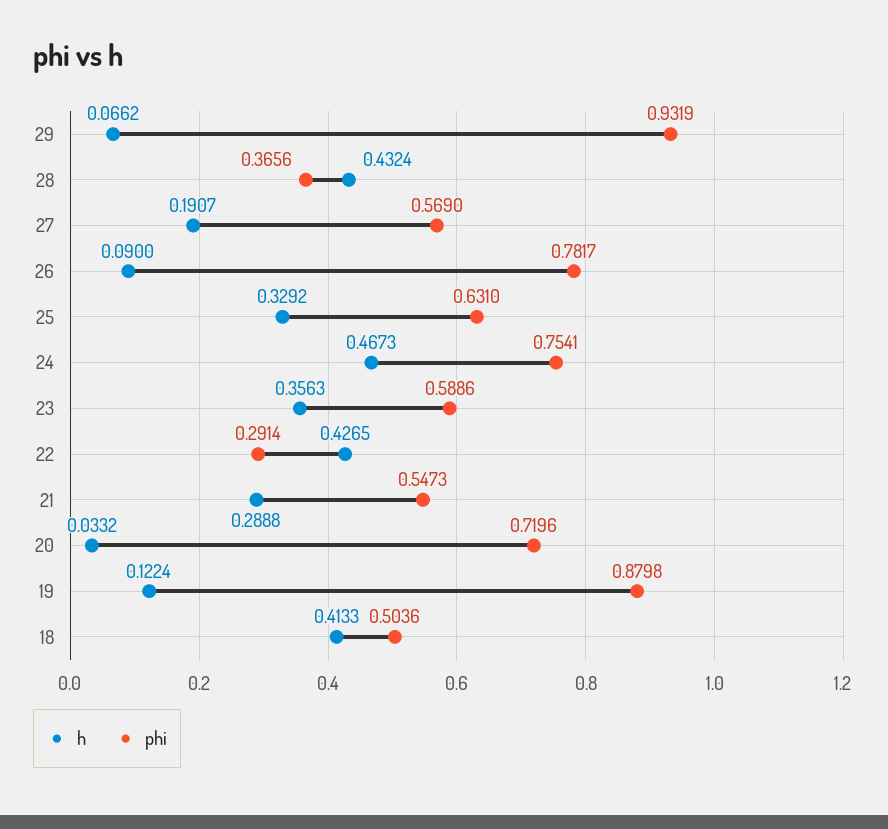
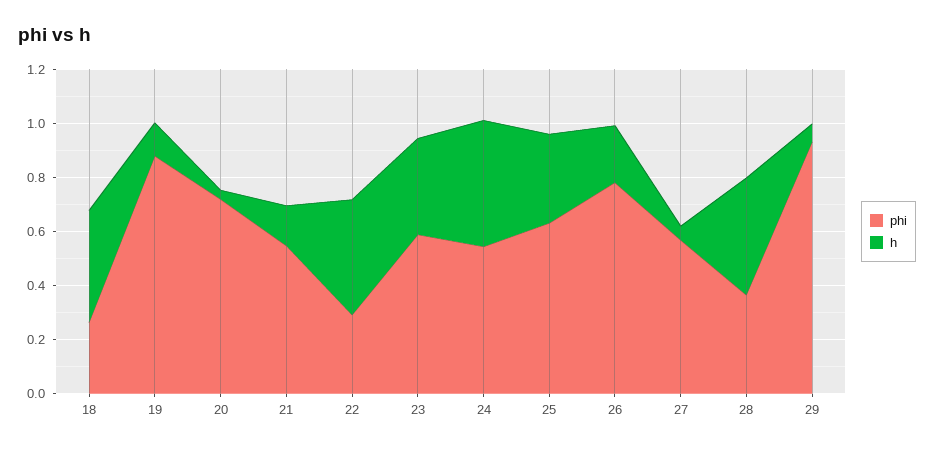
h, 27: 0.1907 -> 0.05
h, 26: 0.09 -> 0.2
phi, 24: 0.7541 -> 0.55
h, 21: 0.2888 -> 0.15
phi, 18: 0.5036 -> 0.25

